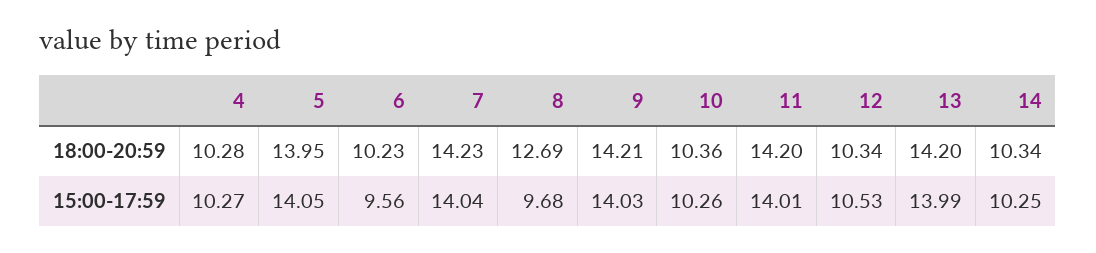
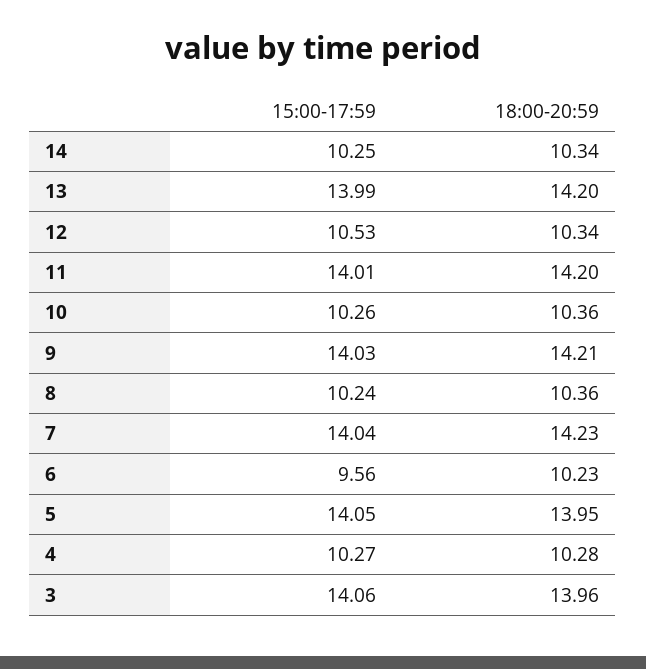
8, 18:00-20:59: 12.69 -> 10.36
8, 15:00-17:59: 9.68 -> 10.24
3, 15:00-17:59: none -> 14.06
3, 18:00-20:59: none -> 13.96

